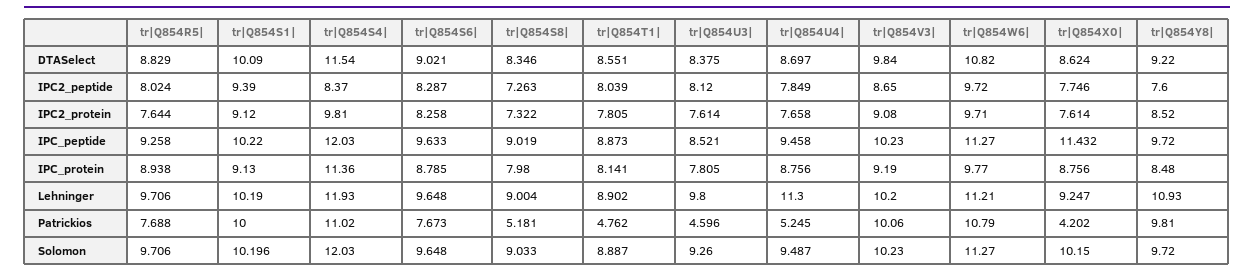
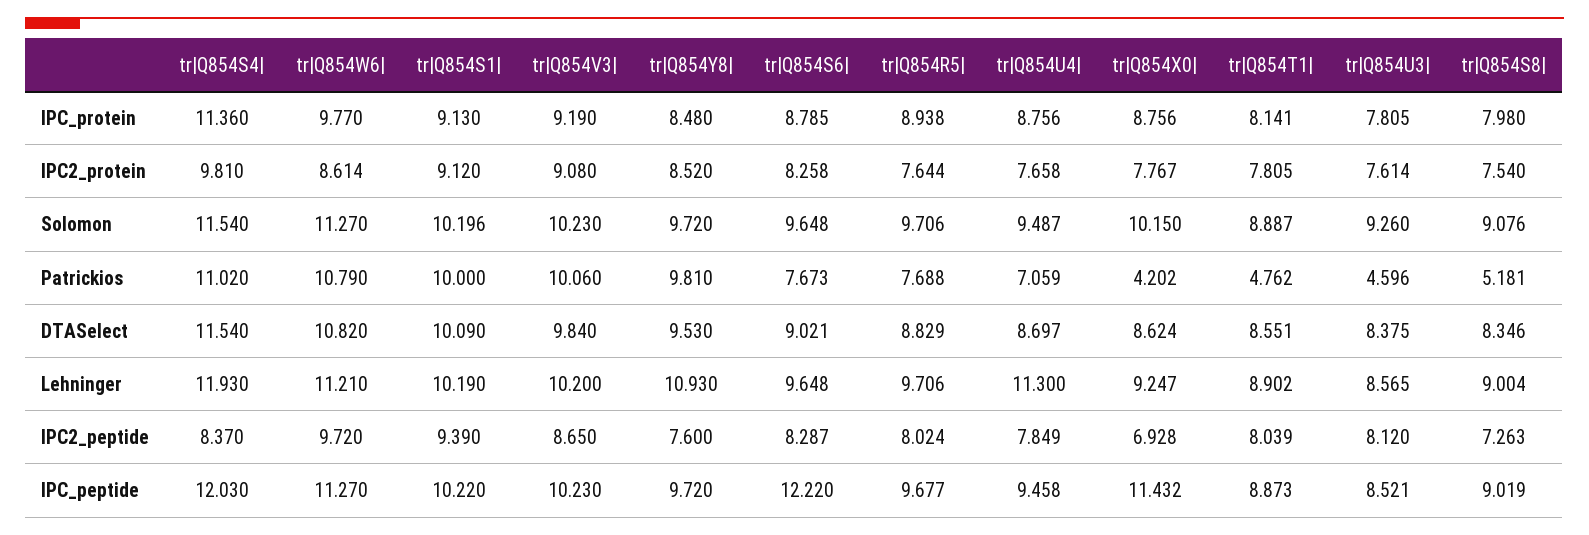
tr|Q854Y8|, DTASelect: 9.22 -> 9.53
tr|Q854X0|, IPC2_peptide: 7.746 -> 6.928
tr|Q854S8|, IPC2_protein: 7.322 -> 7.54
tr|Q854W6|, IPC2_protein: 9.71 -> 8.614
tr|Q854X0|, IPC2_protein: 7.614 -> 7.767
tr|Q854R5|, IPC_peptide: 9.258 -> 9.677
tr|Q854S6|, IPC_peptide: 9.633 -> 12.22
tr|Q854U3|, Lehninger: 9.8 -> 8.565
tr|Q854U4|, Patrickios: 5.245 -> 7.059
tr|Q854S4|, Solomon: 12.03 -> 11.54
tr|Q854S8|, Solomon: 9.033 -> 9.076

